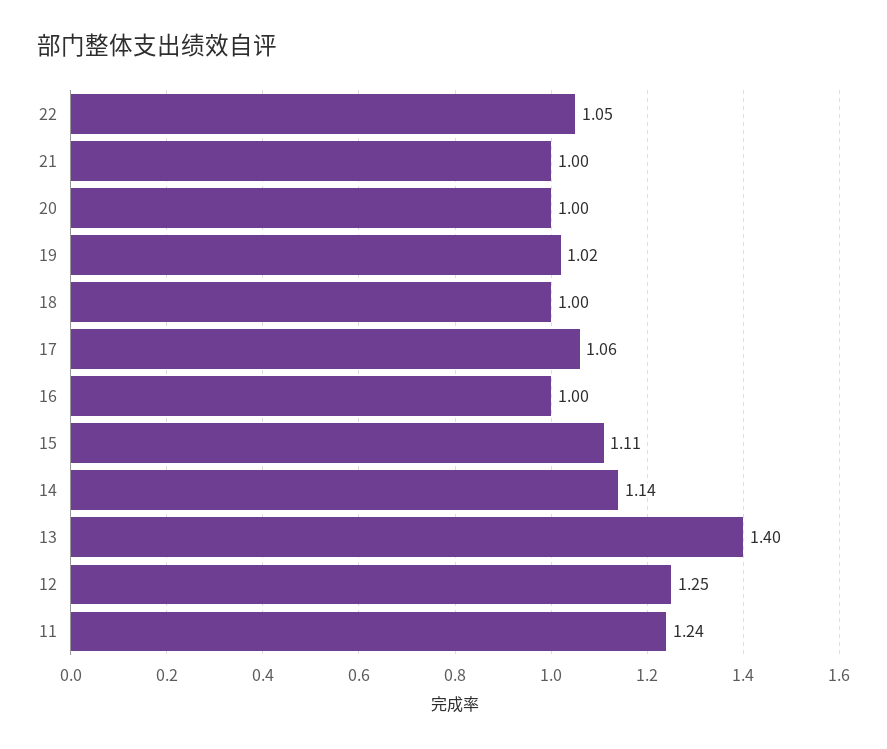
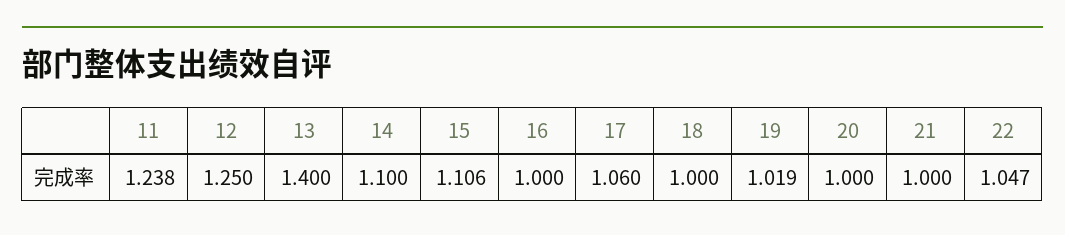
14: 1.14 -> 1.1

